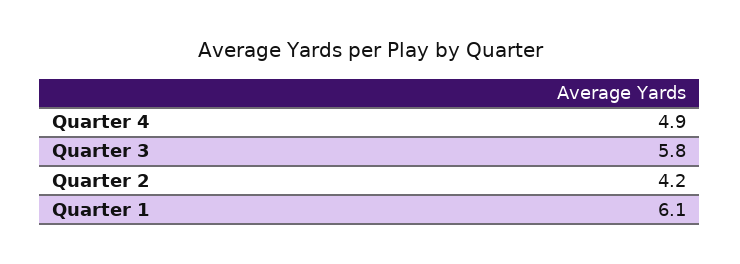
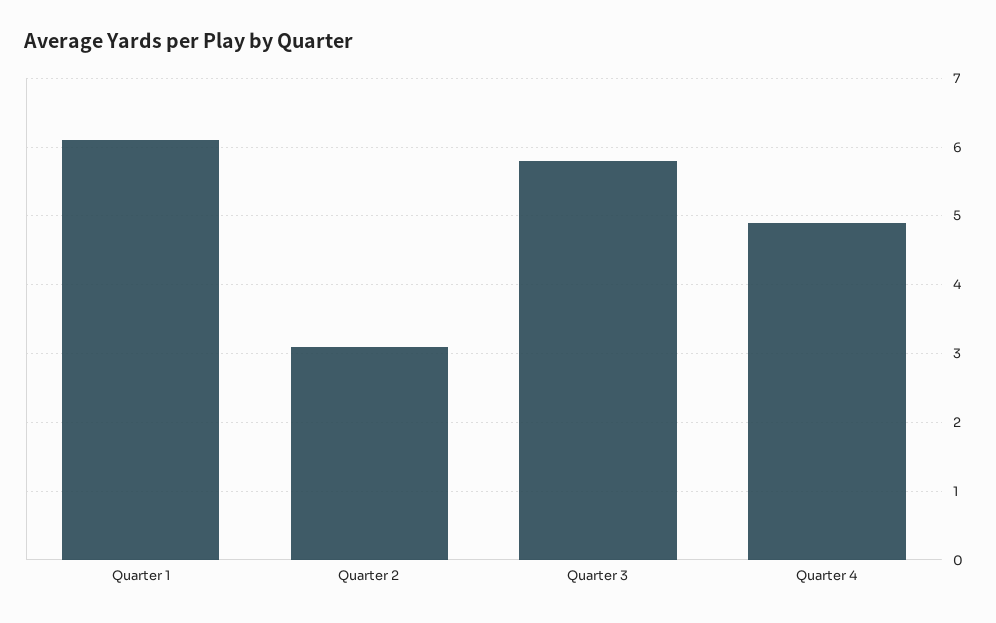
Quarter 2: 4.2 -> 3.1

